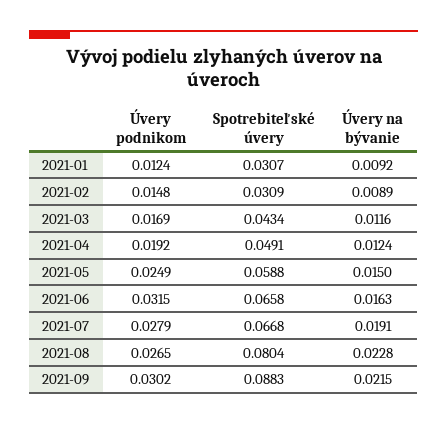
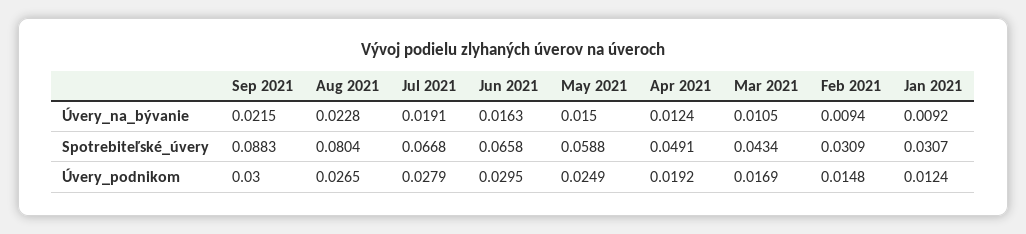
Úvery na bývanie, 2021-02: 0.0089 -> 0.0094
Úvery na bývanie, 2021-03: 0.0116 -> 0.0105
Úvery podnikom, 2021-06: 0.0315 -> 0.0295
Úvery podnikom, 2021-09: 0.0302 -> 0.03

